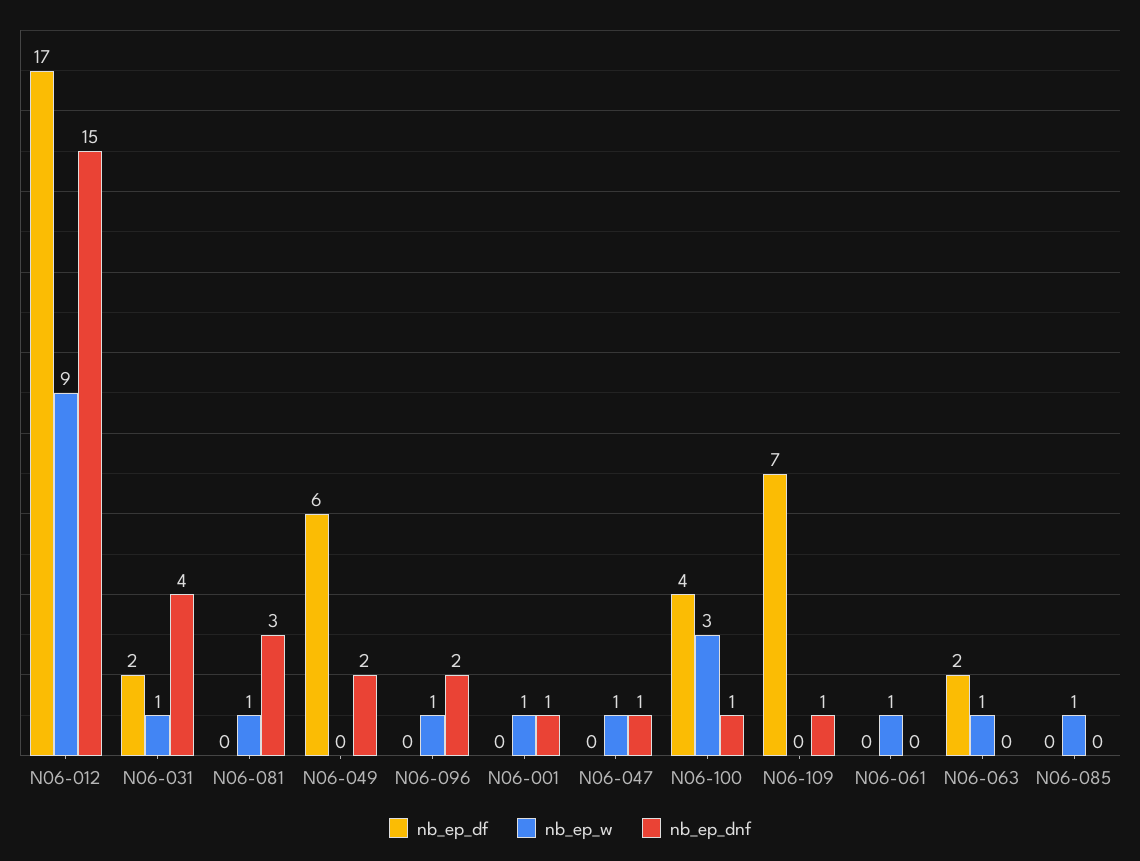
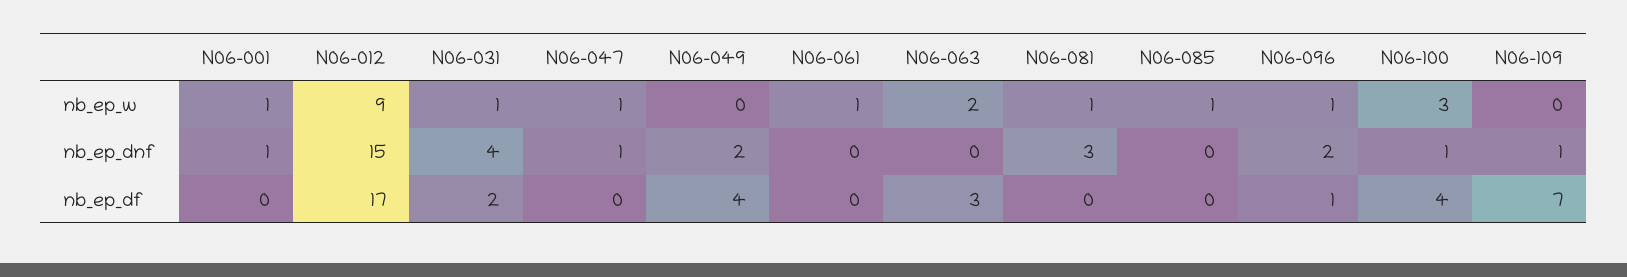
nb_ep_df, N06-049: 6 -> 4
nb_ep_df, N06-096: 0 -> 1
nb_ep_df, N06-063: 2 -> 3
nb_ep_w, N06-063: 1 -> 2

